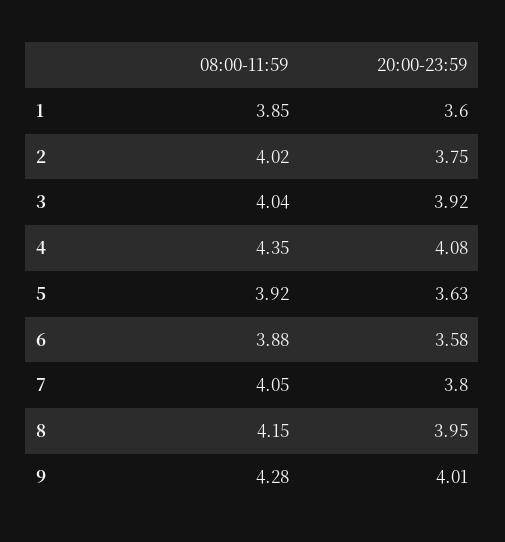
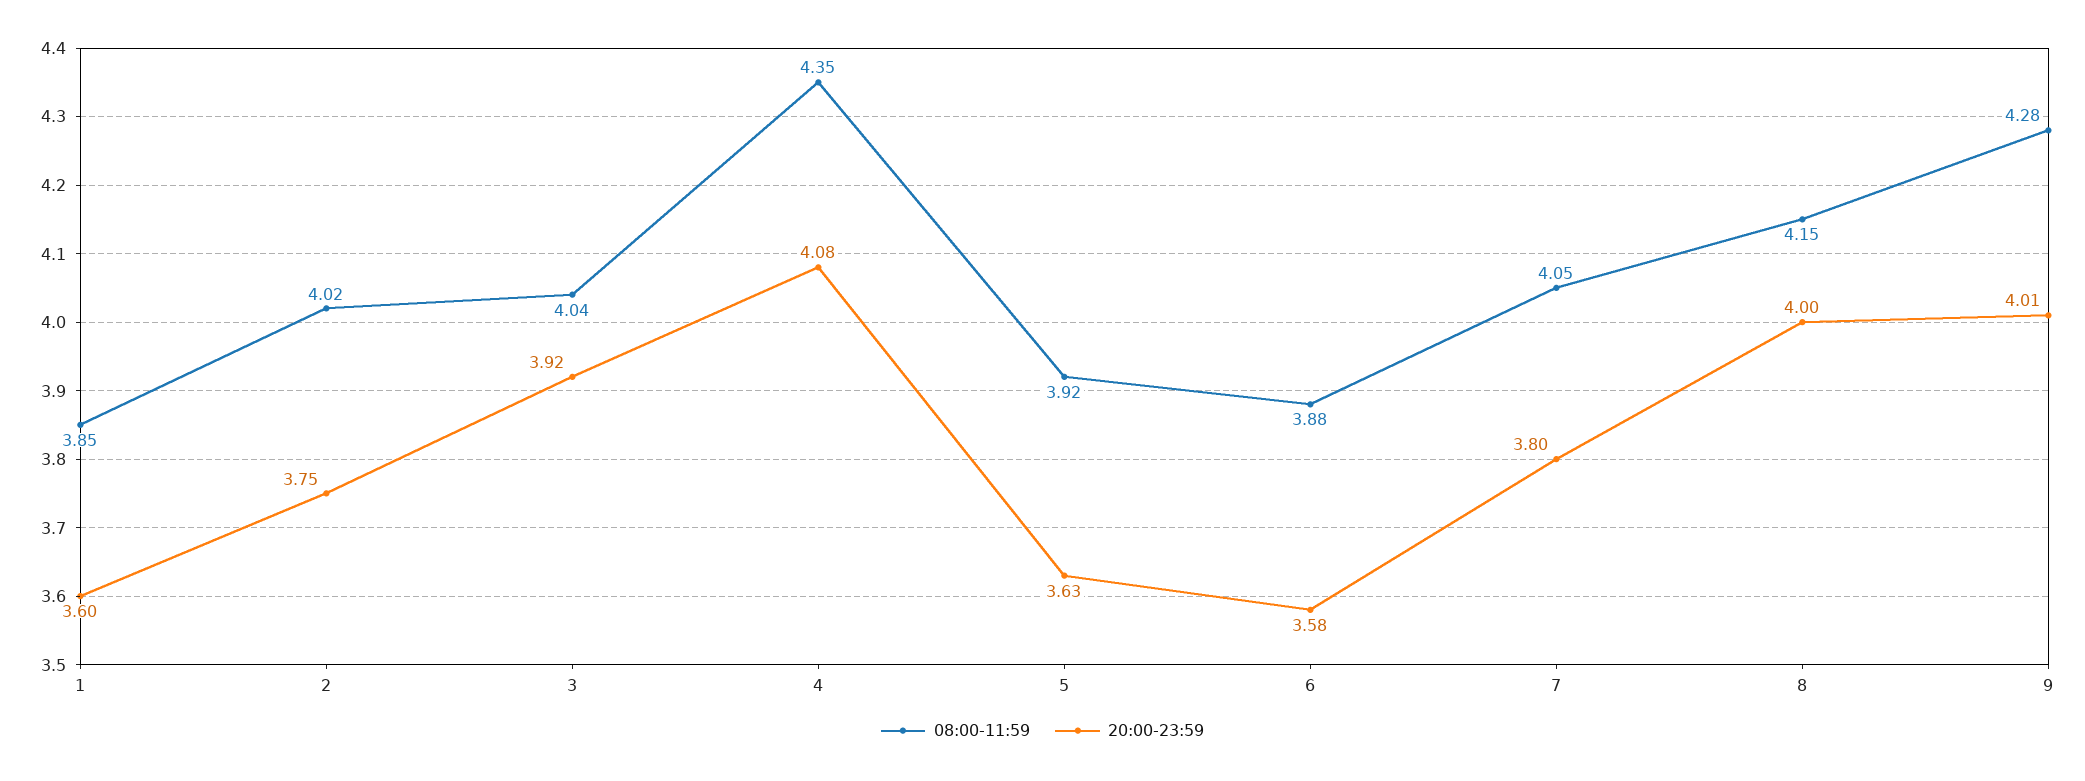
20:00-23:59, 8: 3.95 -> 4

